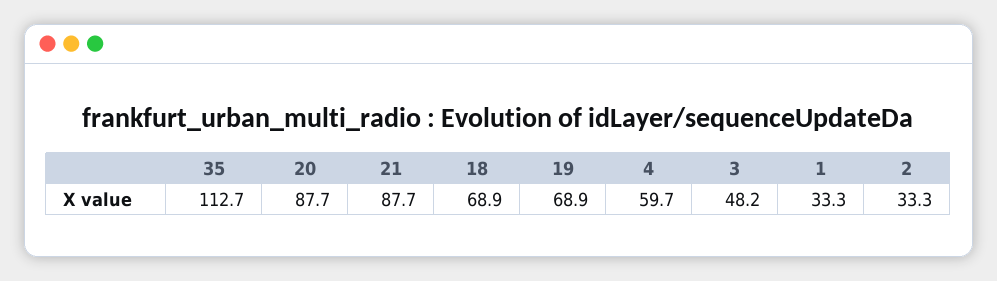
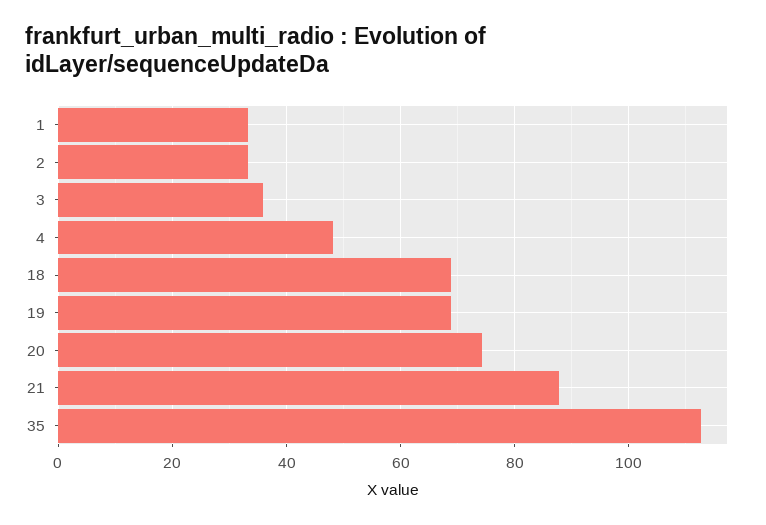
20: 87.7 -> 74
4: 59.7 -> 48
3: 48.2 -> 36

